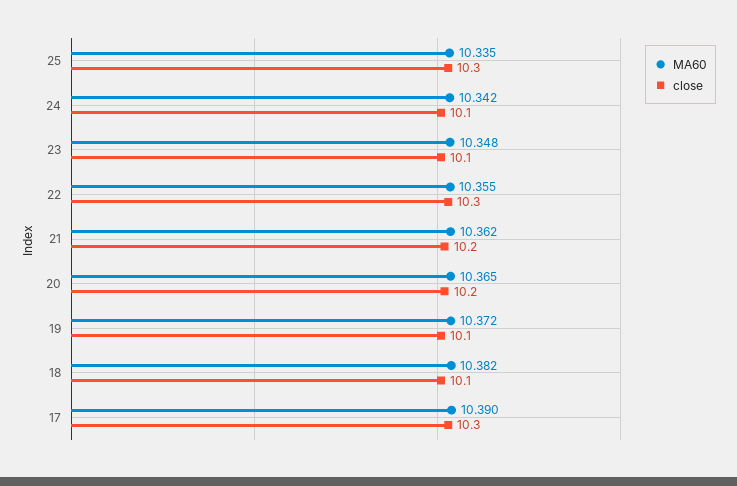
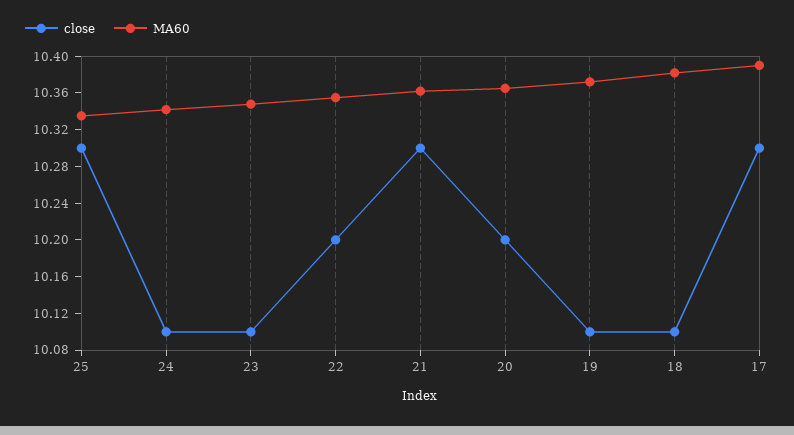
close, 22: 10.3 -> 10.2
close, 21: 10.2 -> 10.3

